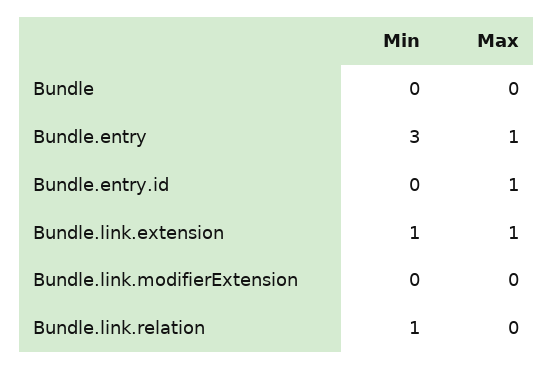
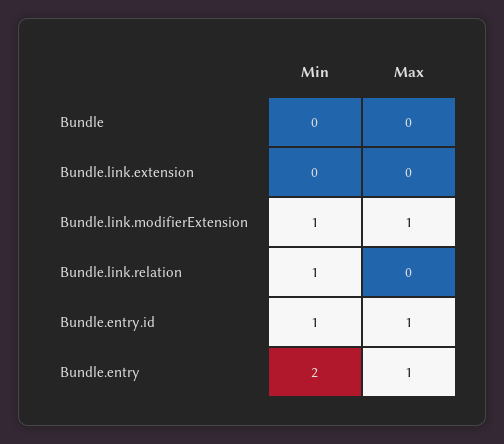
Min, Bundle.entry: 3 -> 2
Min, Bundle.entry.id: 0 -> 1
Min, Bundle.link.extension: 1 -> 0
Max, Bundle.link.extension: 1 -> 0
Min, Bundle.link.modifierExtension: 0 -> 1
Max, Bundle.link.modifierExtension: 0 -> 1

